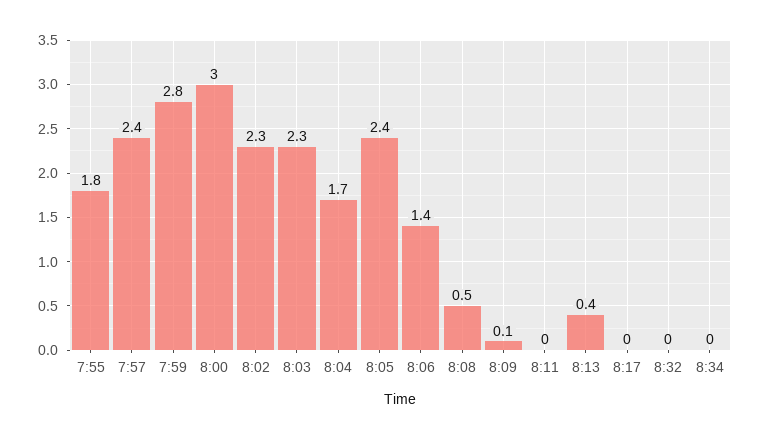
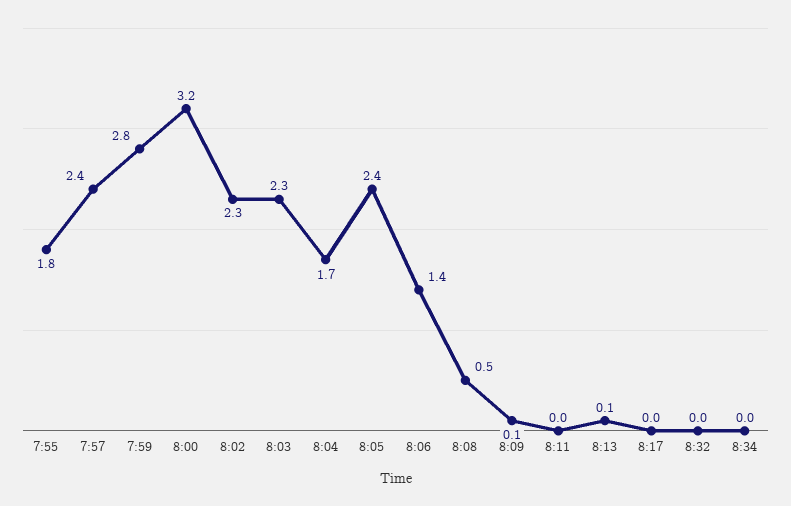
8:00: 3 -> 3.2
8:13: 0.4 -> 0.1

